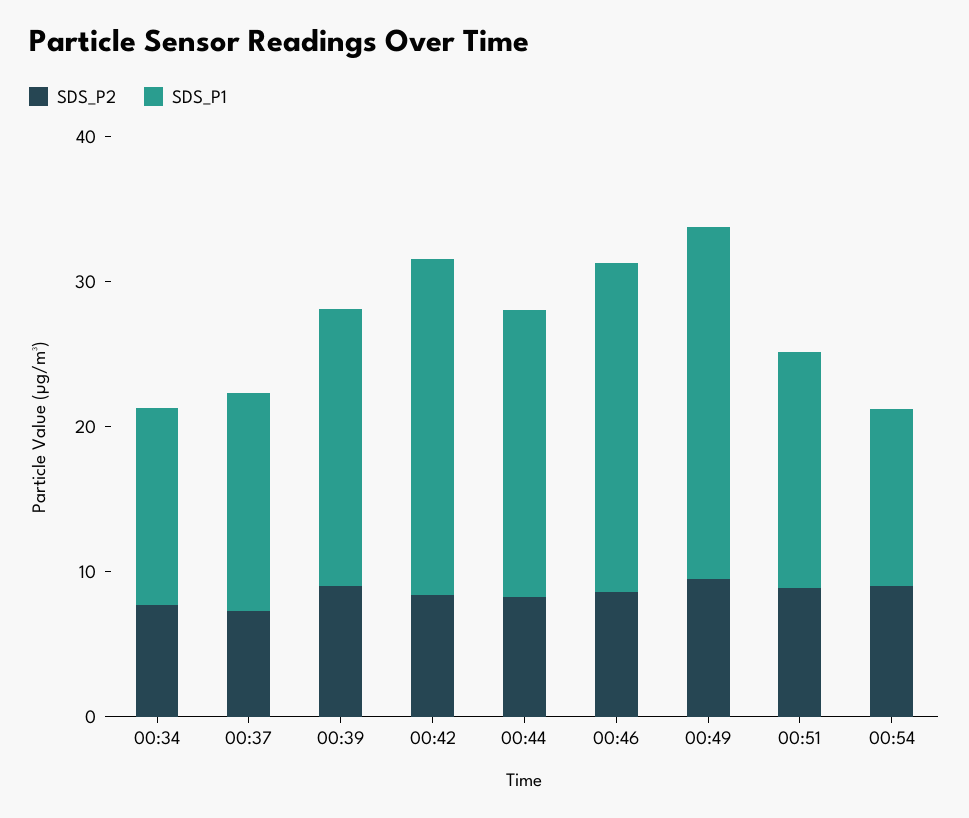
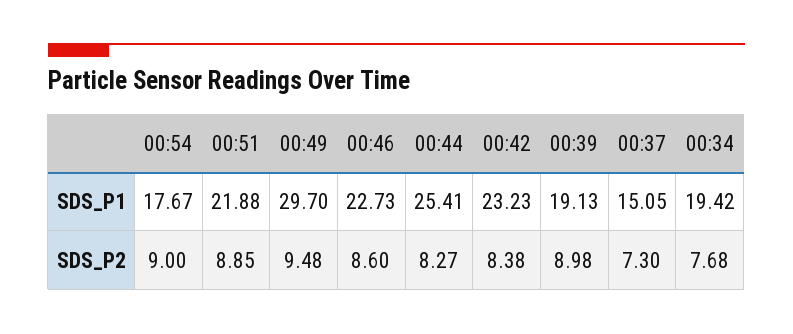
SDS_P1, 00:34: 14 -> 19.42
SDS_P1, 00:44: 20 -> 25.41
SDS_P1, 00:49: 24 -> 29.7
SDS_P1, 00:51: 16 -> 21.88
SDS_P1, 00:54: 12 -> 17.67

